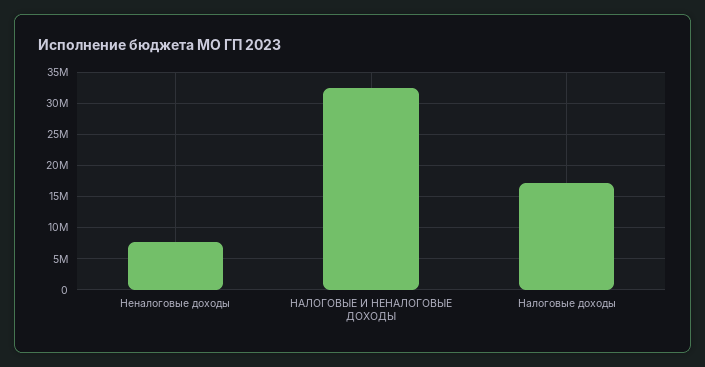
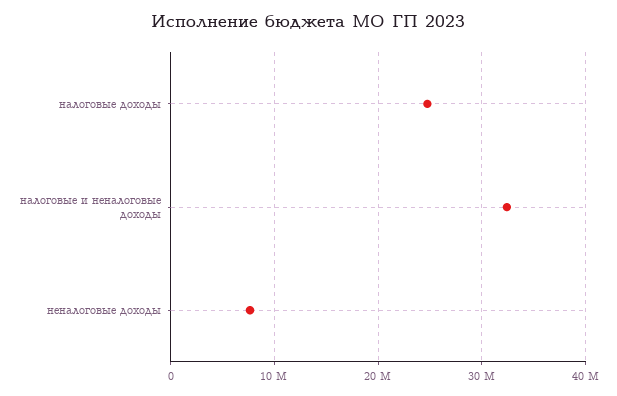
Налоговые доходы: 17000000 -> 25000000

